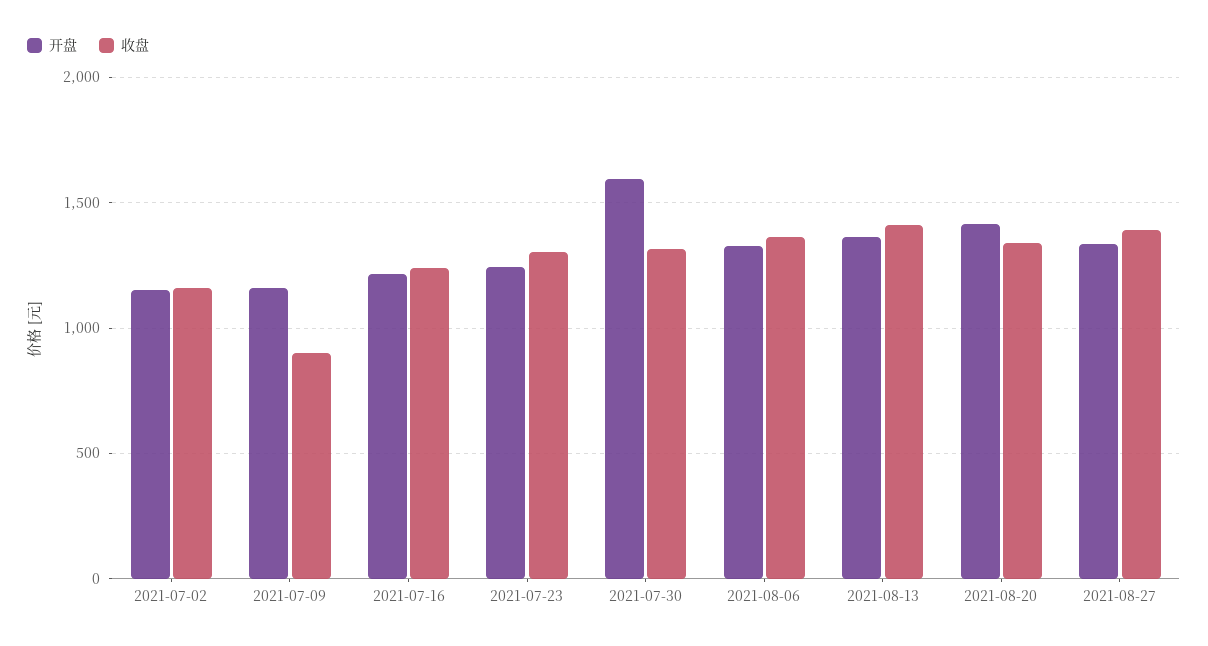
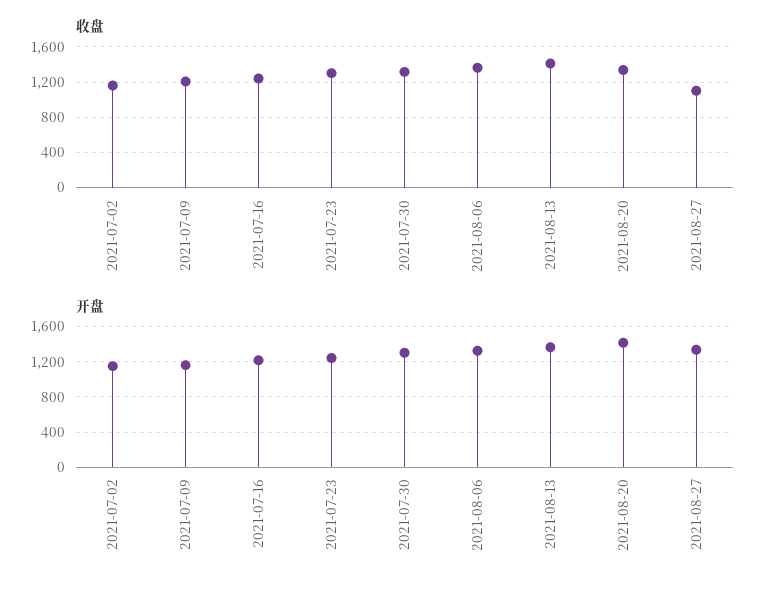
收盘, 2021-07-09: 900 -> 1200
开盘, 2021-07-30: 1600 -> 1300
收盘, 2021-08-27: 1400 -> 1100

